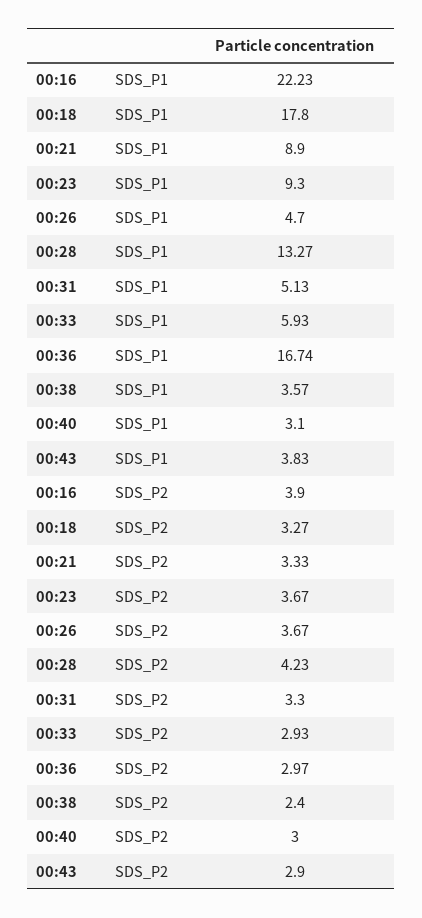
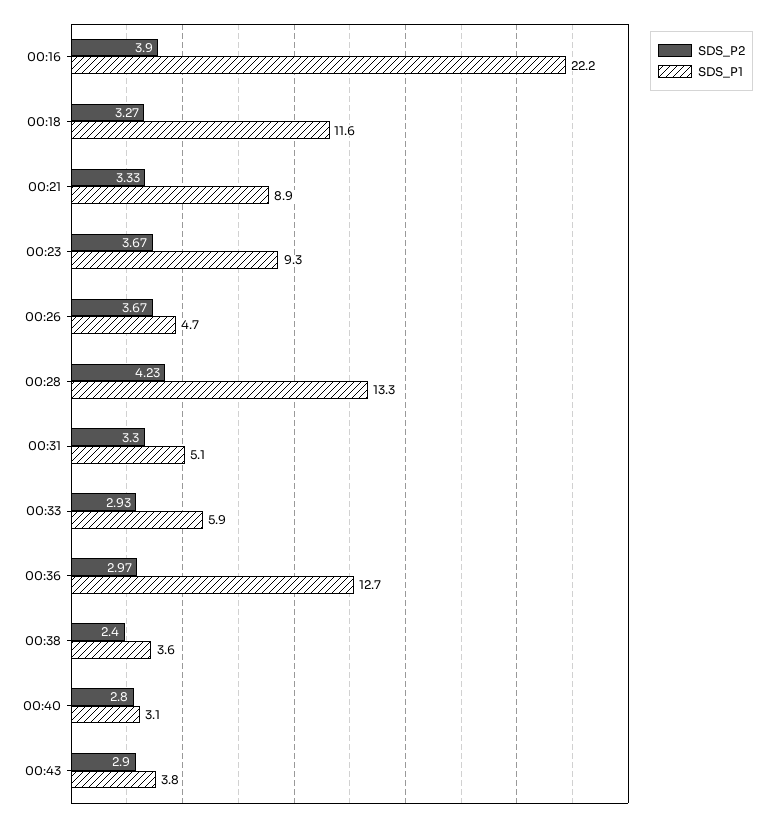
SDS_P1, 00:18: 17.8 -> 11.6
SDS_P1, 00:36: 16.74 -> 12.7
SDS_P2, 00:40: 3 -> 2.8

